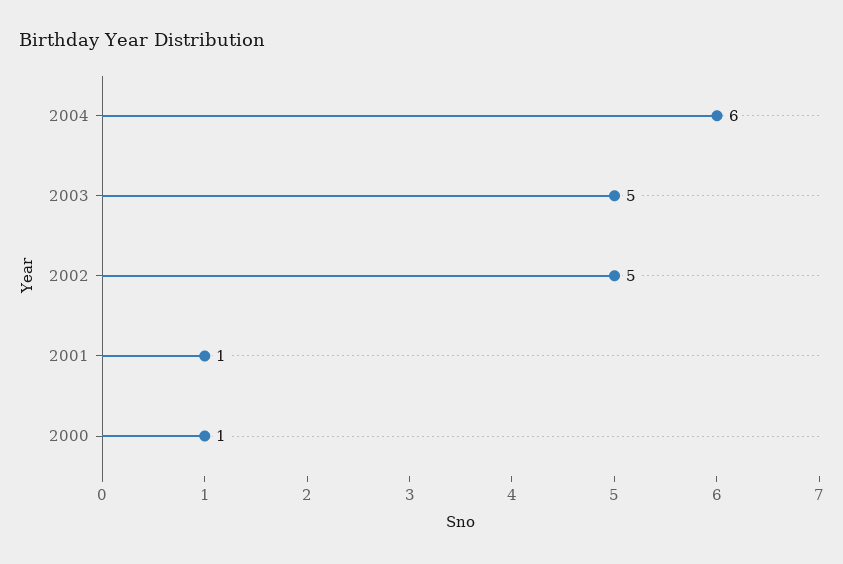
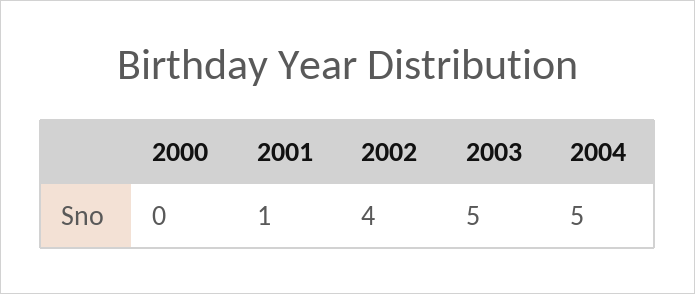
2004: 6 -> 5
2002: 5 -> 4
2000: 1 -> 0

